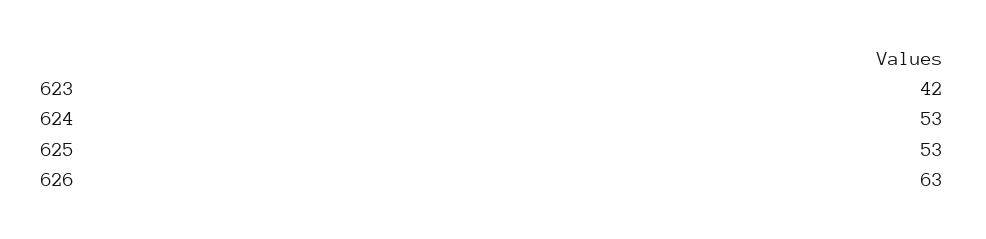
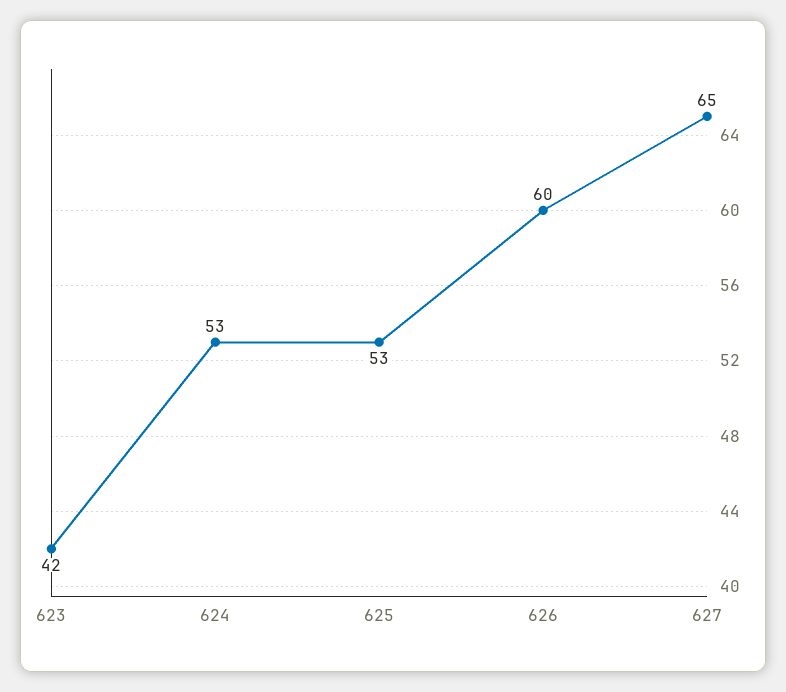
626: 63 -> 60
627: none -> 65

